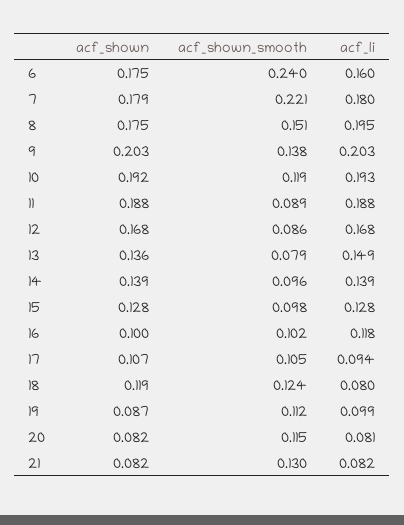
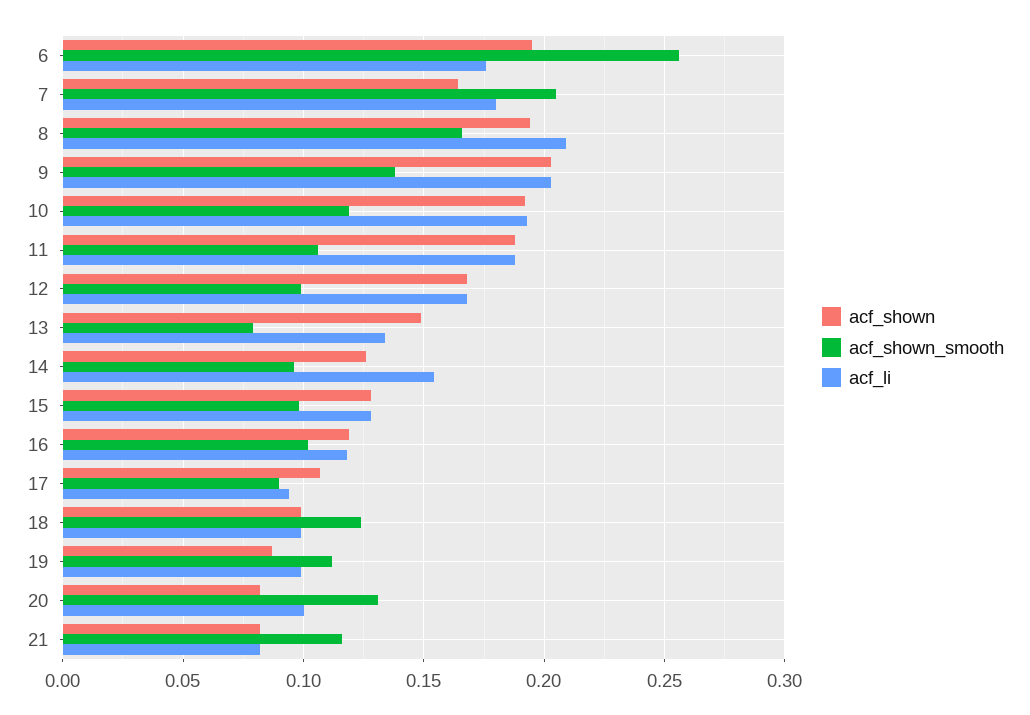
acf_shown, 6: 0.175 -> 0.195
acf_shown_smooth, 6: 0.24 -> 0.255
acf_li, 6: 0.16 -> 0.175
acf_shown, 7: 0.179 -> 0.165
acf_shown_smooth, 7: 0.221 -> 0.205
acf_shown, 8: 0.175 -> 0.195
acf_shown_smooth, 8: 0.151 -> 0.165
acf_li, 8: 0.195 -> 0.21
acf_shown_smooth, 11: 0.089 -> 0.105
acf_shown_smooth, 12: 0.086 -> 0.1
acf_shown, 13: 0.136 -> 0.15
acf_li, 13: 0.149 -> 0.135
acf_shown, 14: 0.139 -> 0.125
acf_li, 14: 0.139 -> 0.155
acf_shown, 16: 0.1 -> 0.12
acf_shown_smooth, 17: 0.105 -> 0.09
acf_shown, 18: 0.119 -> 0.1
acf_li, 18: 0.08 -> 0.1
acf_shown_smooth, 20: 0.115 -> 0.13
acf_li, 20: 0.081 -> 0.1
acf_shown_smooth, 21: 0.13 -> 0.115

